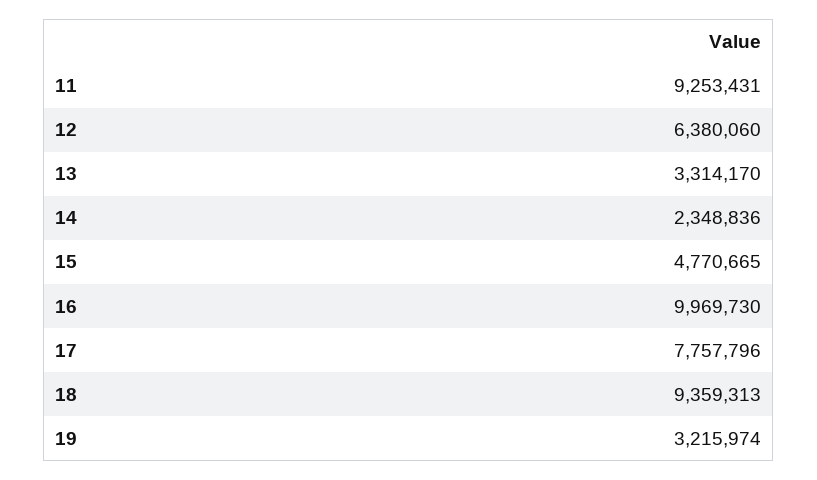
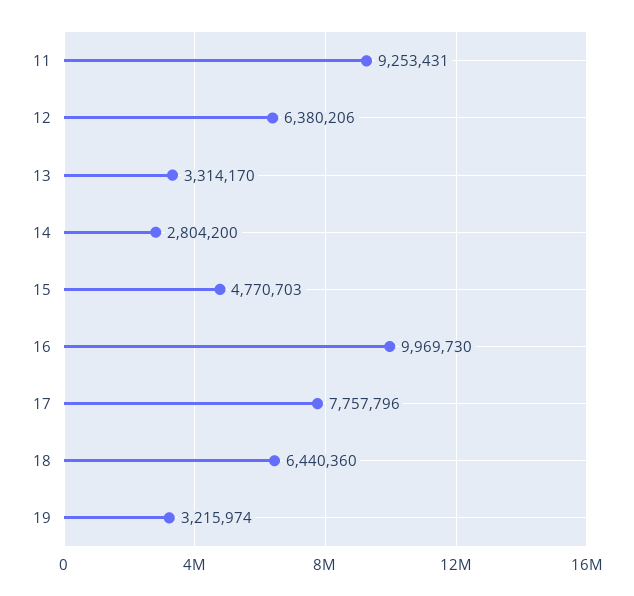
12: 6380060 -> 6380206
14: 2348836 -> 2804200
15: 4770665 -> 4770703
18: 9359313 -> 6440360

